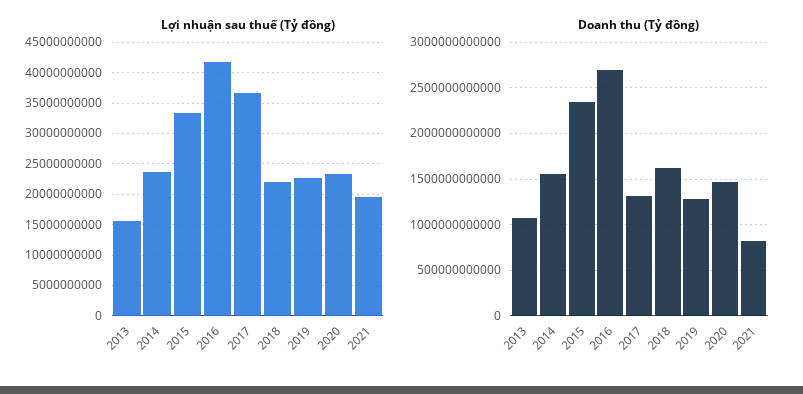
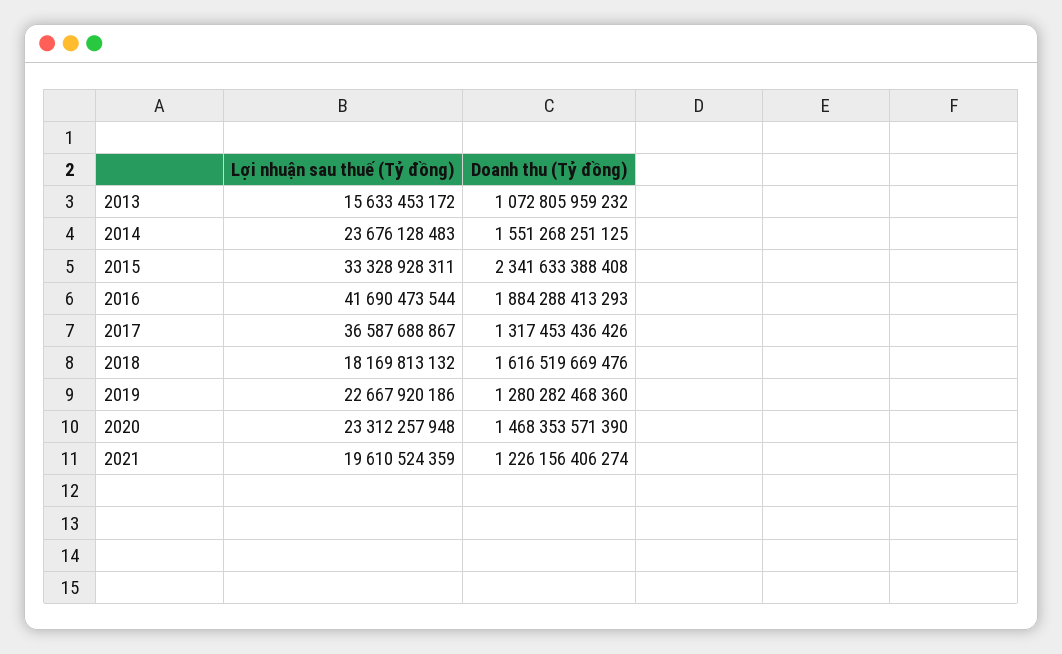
Lợi nhuận sau thuế (Tỷ đồng), 2018: 22000000000 -> 18169813132
Doanh thu (Tỷ đồng), 2016: 2700000000000 -> 1884288413293
Doanh thu (Tỷ đồng), 2021: 800000000000 -> 1226156406274

